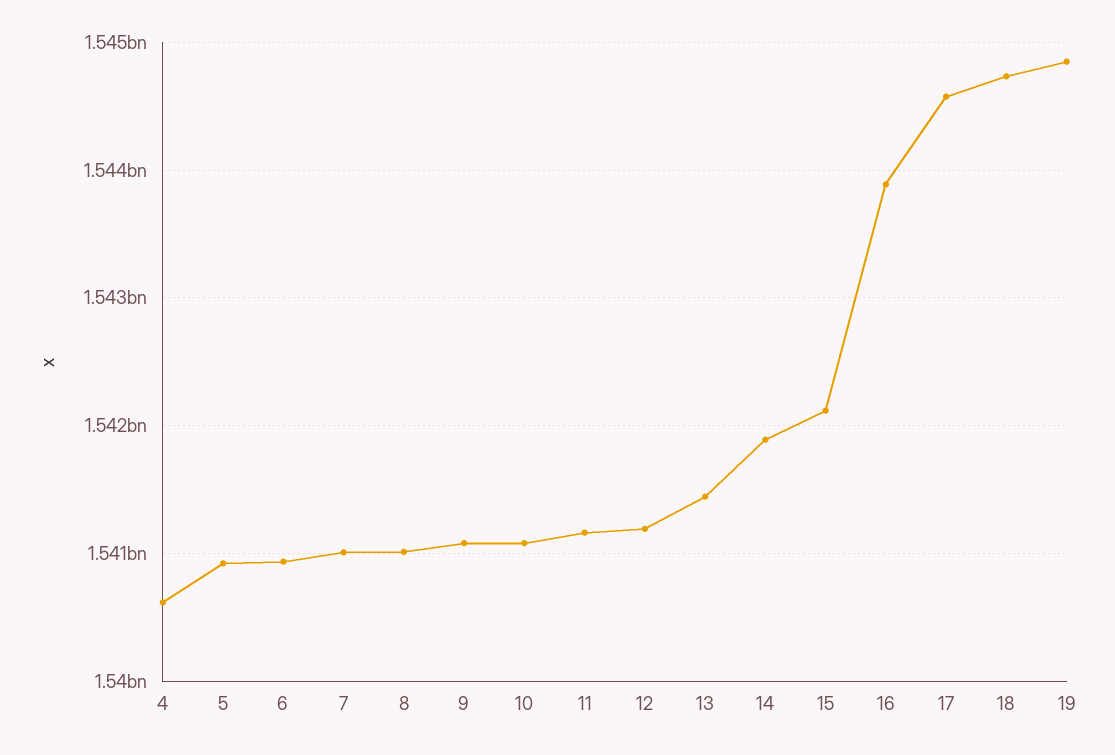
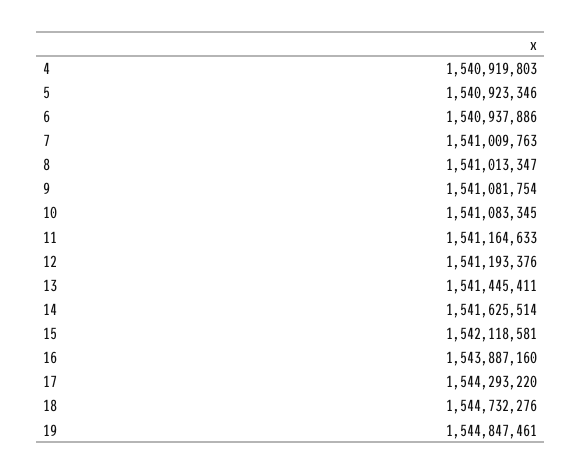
4: 1540600000 -> 1540919803
14: 1541900000 -> 1541625514
17: 1544600000 -> 1544293220

